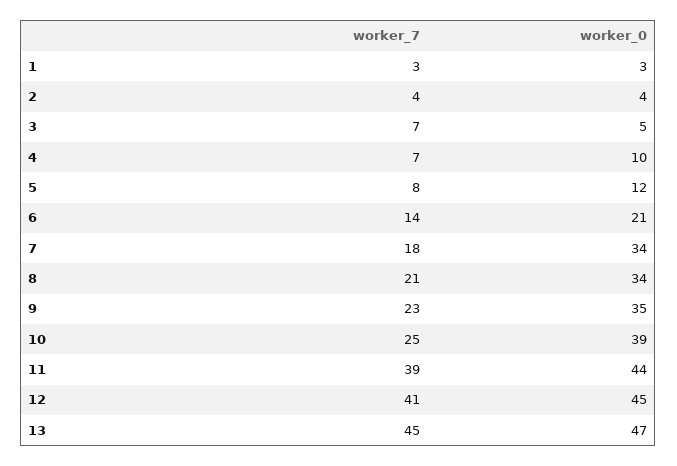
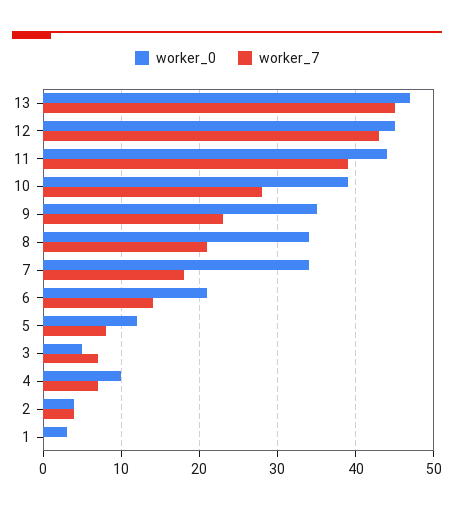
worker_7, 1: 3 -> 0
worker_7, 10: 25 -> 28
worker_7, 12: 41 -> 43

